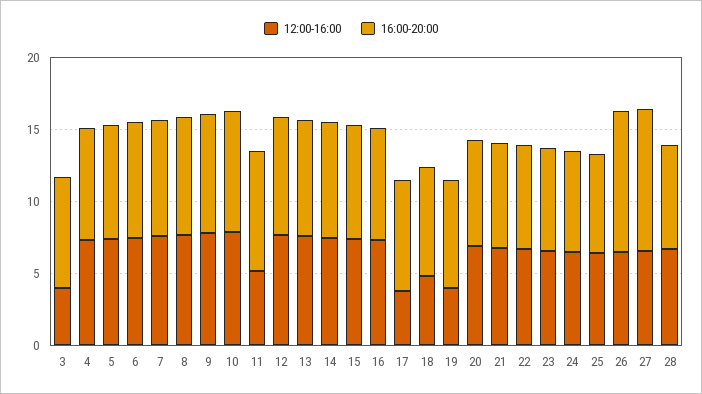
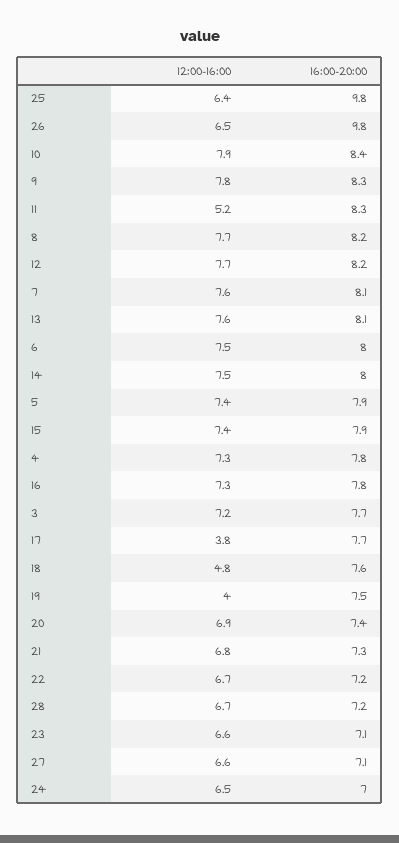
12:00-16:00, 3: 4 -> 7.2
16:00-20:00, 25: 7 -> 9.8
16:00-20:00, 27: 10 -> 7.1

